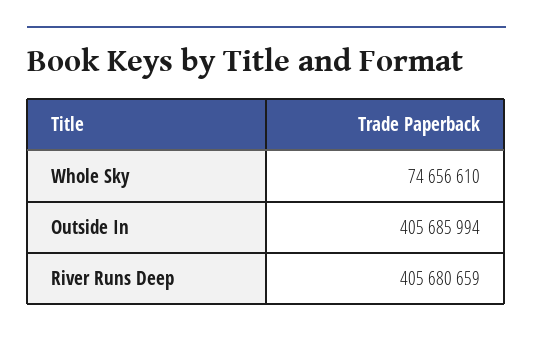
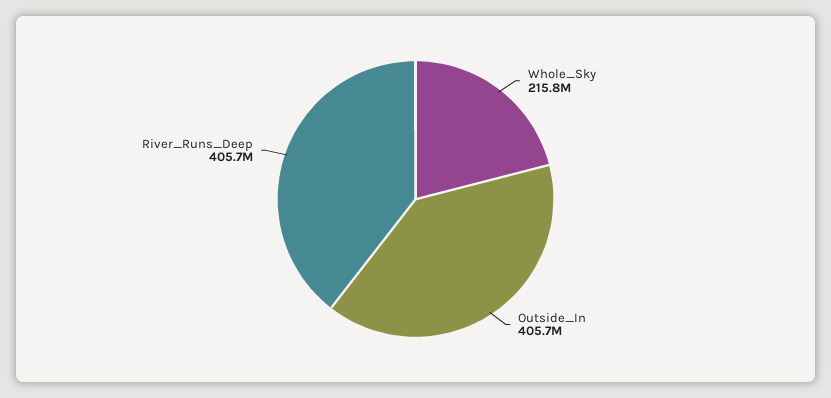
Whole Sky: 74656610 -> 215800000

